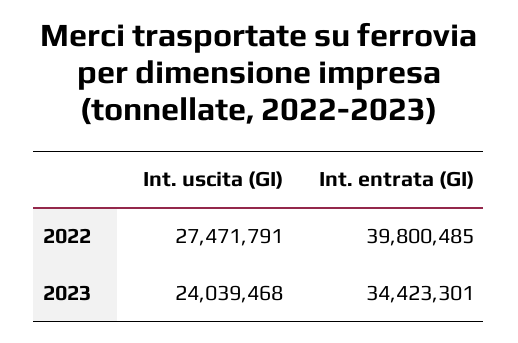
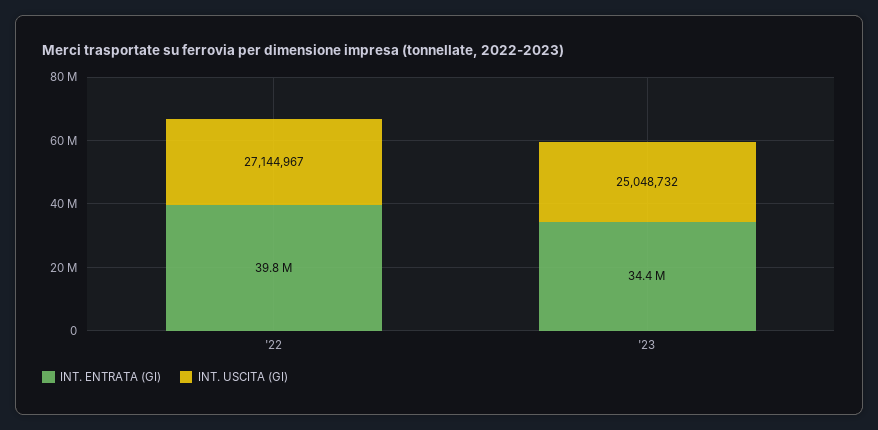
Int. uscita (GI), 2022: 27471791 -> 27144967
Int. uscita (GI), 2023: 24039468 -> 25048732

